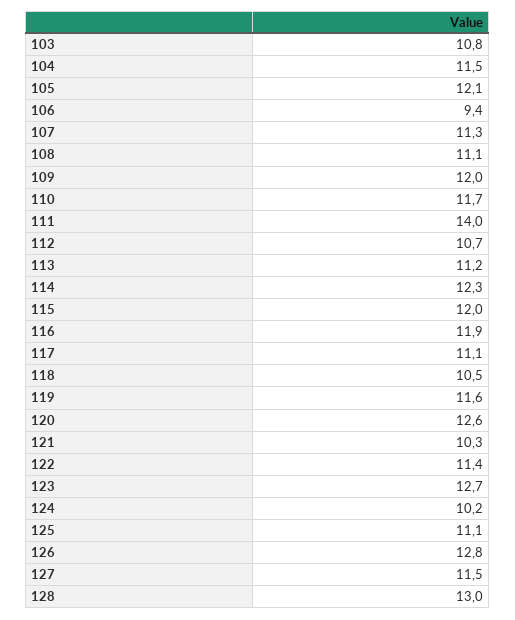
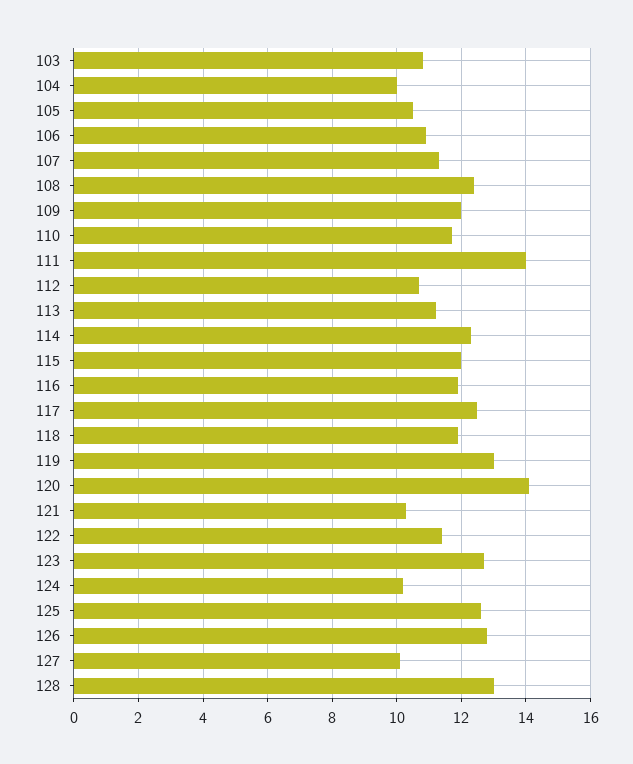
104: 11.5 -> 10
105: 12.1 -> 10.5
106: 9.4 -> 11
108: 11.1 -> 12.5
117: 11.1 -> 12.5
118: 10.5 -> 12
119: 11.6 -> 13
120: 12.6 -> 14
125: 11.1 -> 12.5
127: 11.5 -> 10

